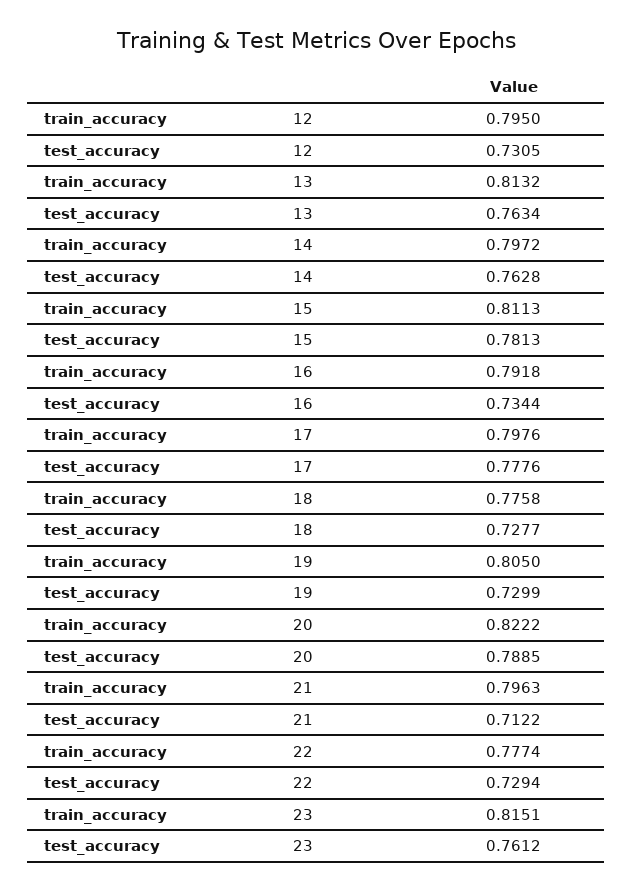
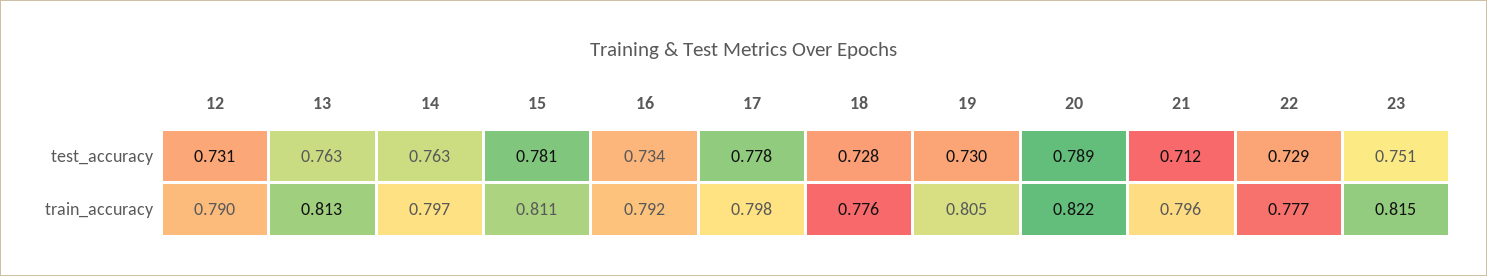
train_accuracy, 12: 0.795 -> 0.79
test_accuracy, 23: 0.7612 -> 0.751

